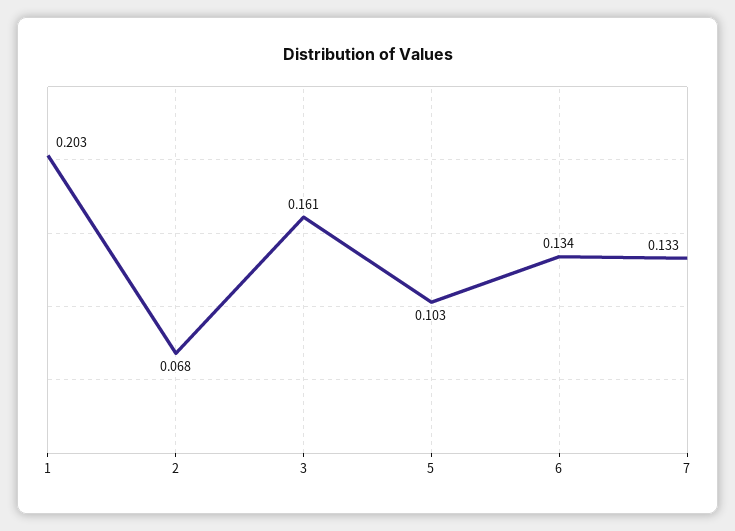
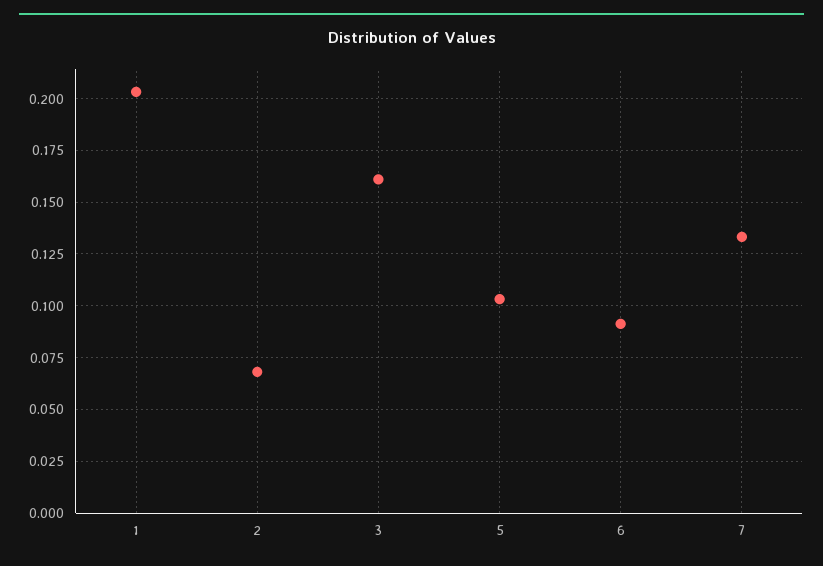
6: 0.134 -> 0.09

